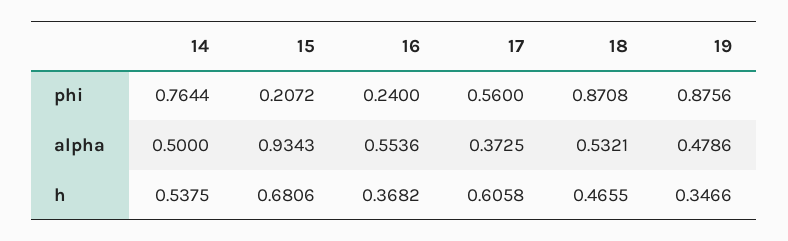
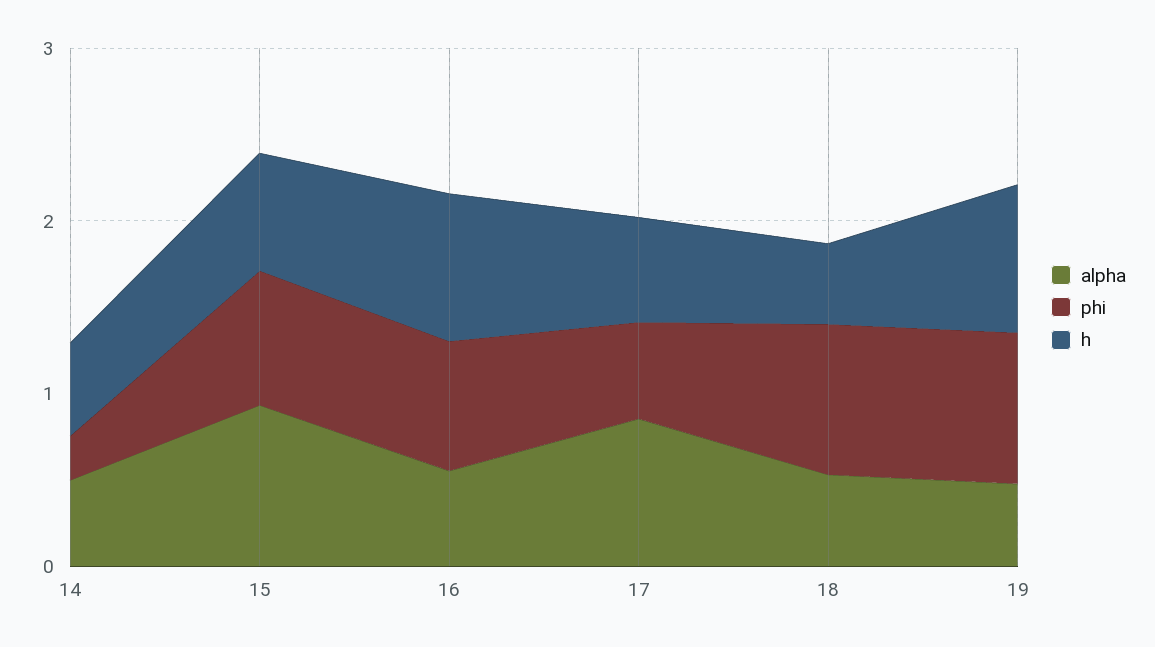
phi, 14: 0.7644 -> 0.2
phi, 15: 0.2072 -> 0.8
phi, 16: 0.24 -> 0.8
alpha, 17: 0.3725 -> 0.8
h, 16: 0.3682 -> 0.8
h, 19: 0.3466 -> 0.8

